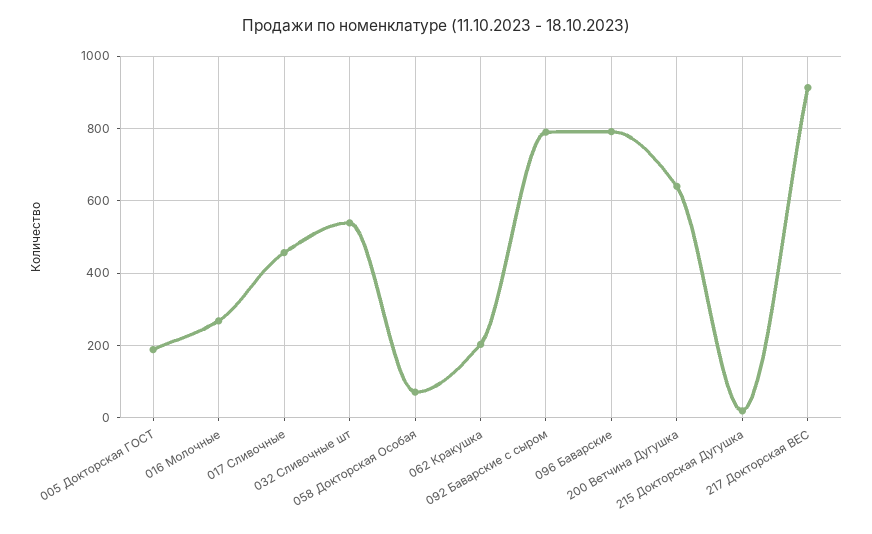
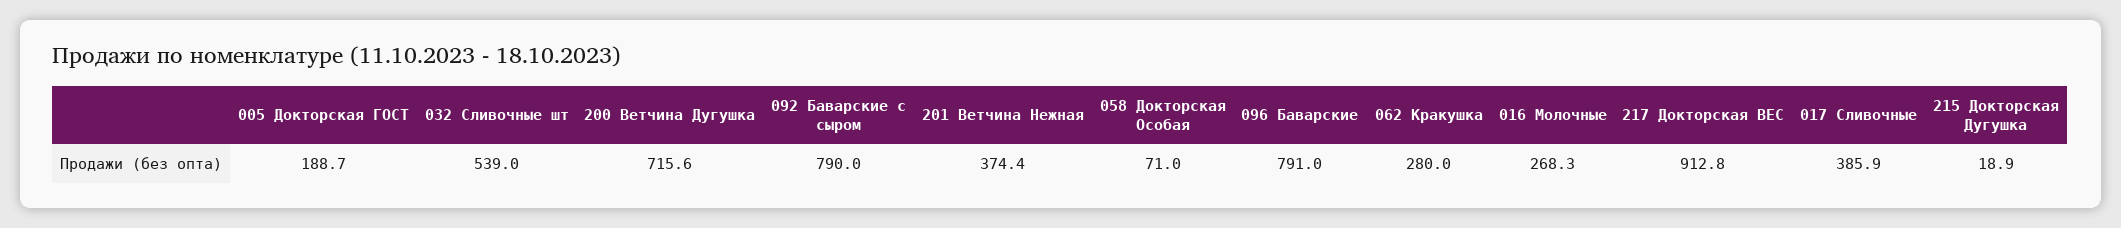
017 Сливочные: 460 -> 385.9
062 Кракушка: 200 -> 280
200 Ветчина Дугушка: 640 -> 715.6
201 Ветчина Нежная: none -> 374.4

